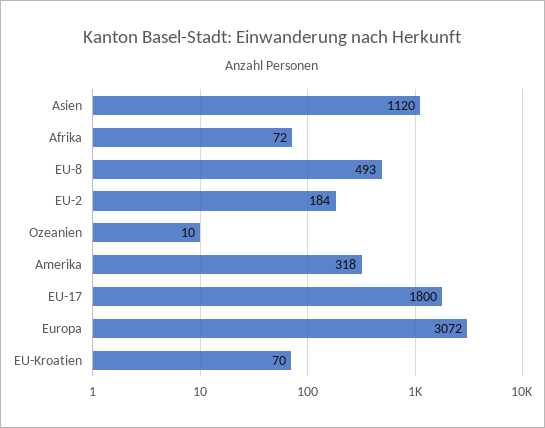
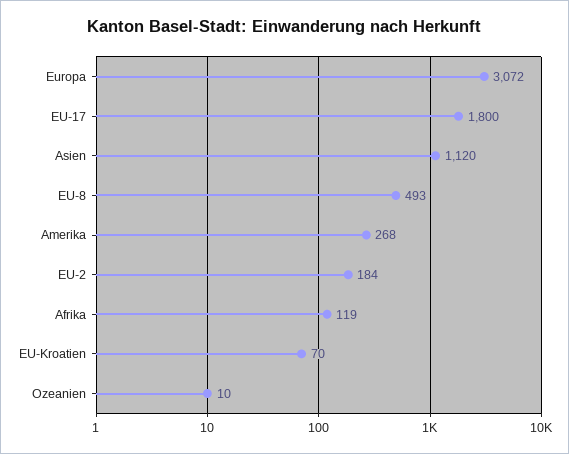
Afrika: 72 -> 119
Amerika: 318 -> 268

